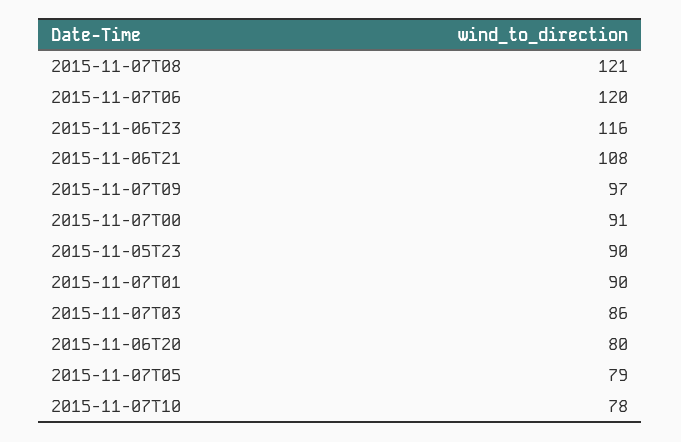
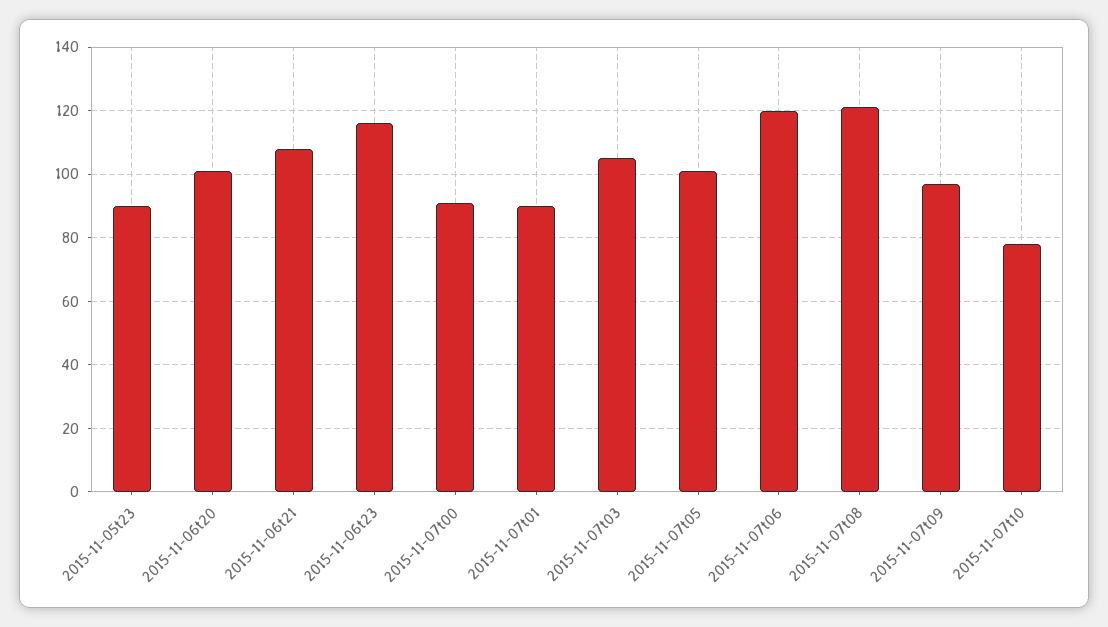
2015-11-07T03: 86 -> 105
2015-11-06T20: 80 -> 100
2015-11-07T05: 79 -> 100

